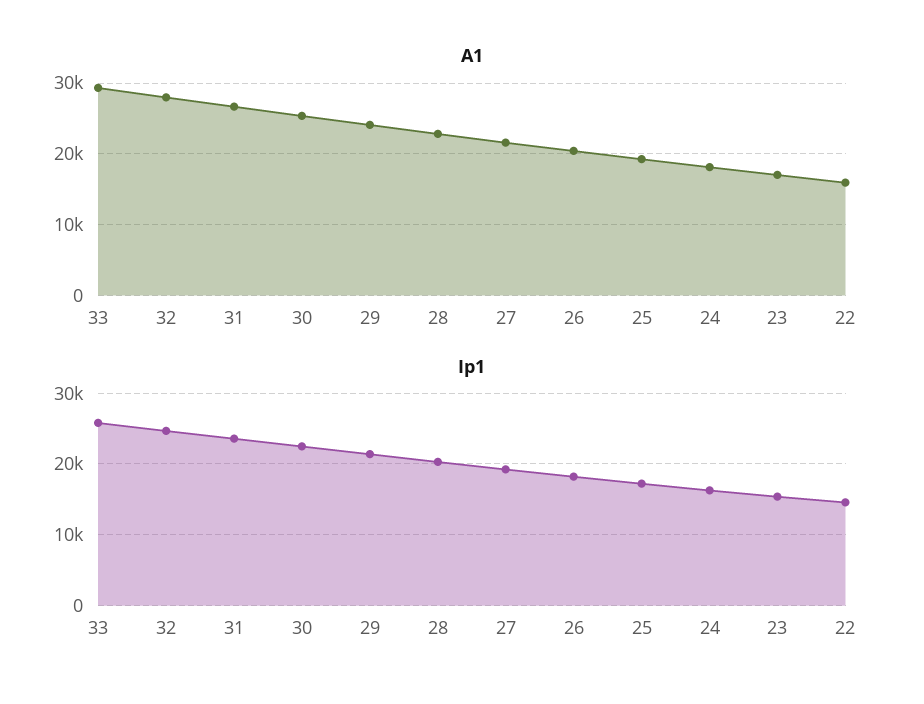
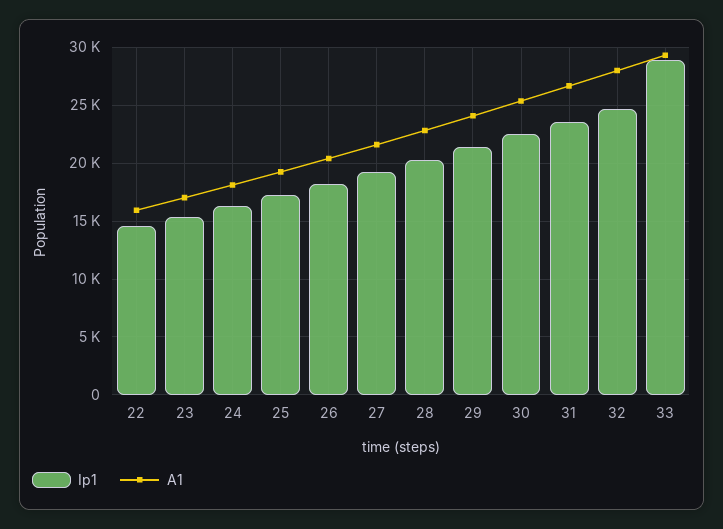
Ip1, 33: 26000 -> 29000

